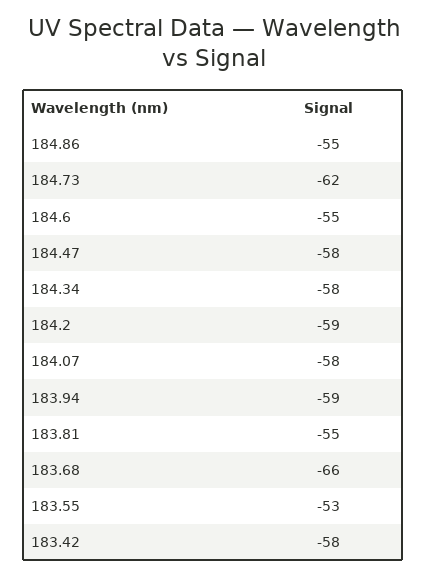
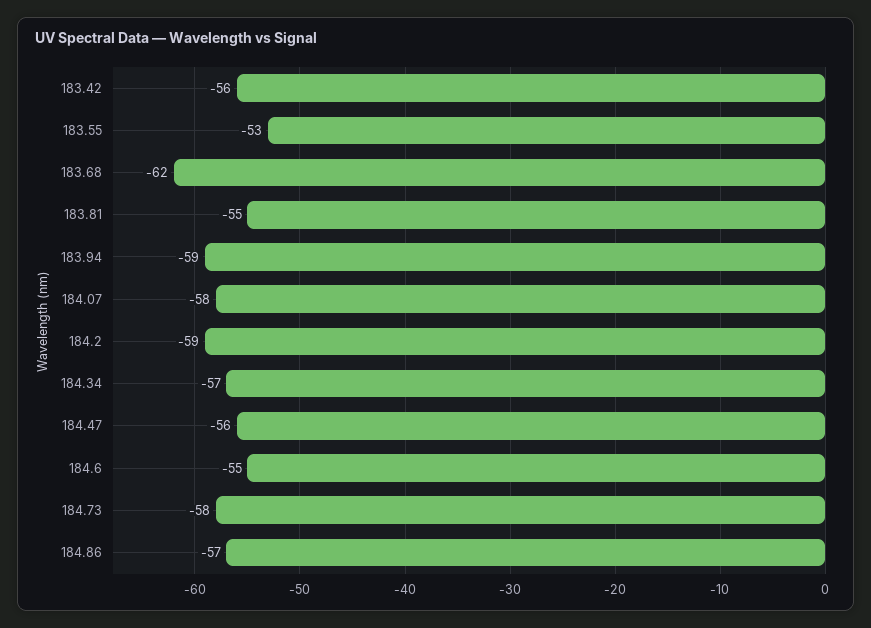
184.86: -55 -> -57
184.73: -62 -> -58
184.47: -58 -> -56
184.34: -58 -> -57
183.68: -66 -> -62
183.42: -58 -> -56

